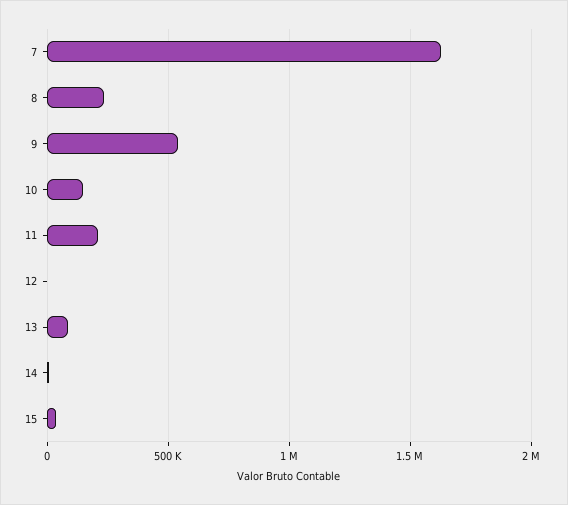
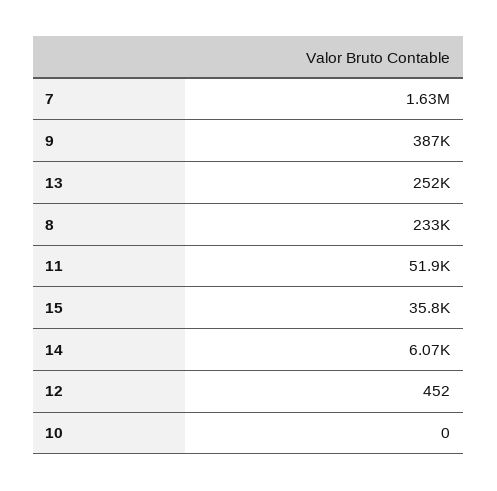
9: 550000 -> 387000
10: 150000 -> 0
11: 200000 -> 51900
13: 100000 -> 252000

